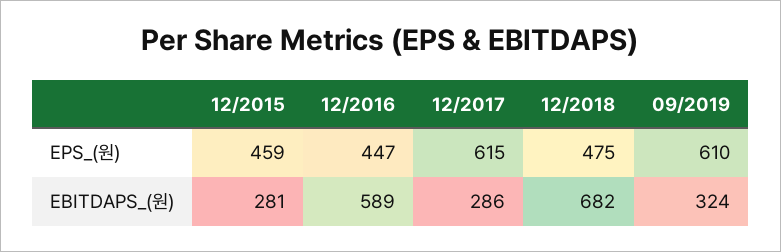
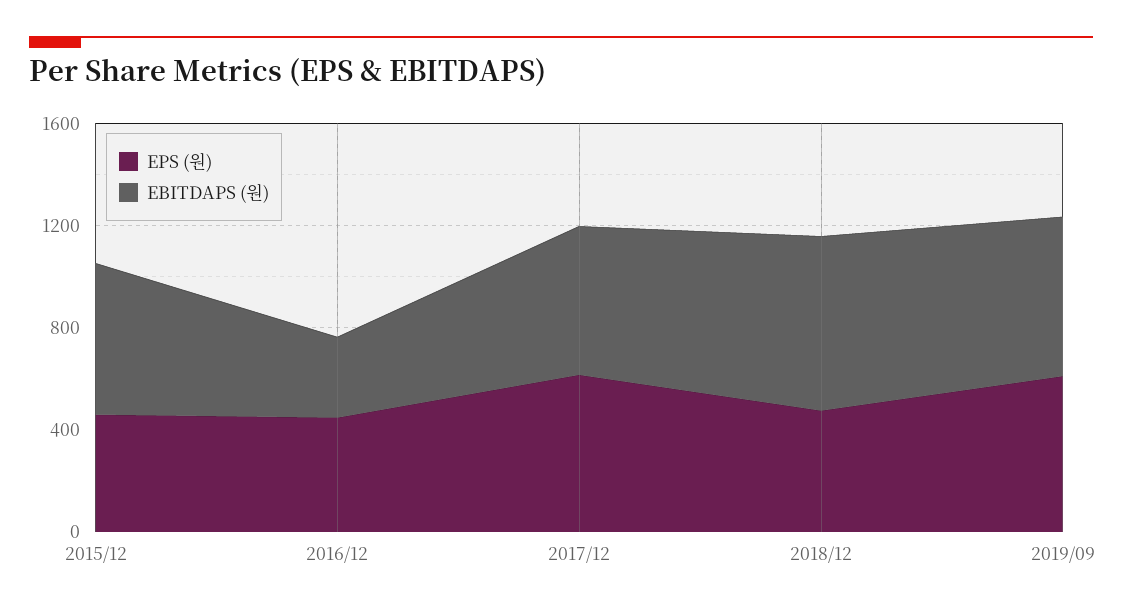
EBITDAPS_(원), 12/2015: 281 -> 600
EBITDAPS_(원), 12/2016: 589 -> 300
EBITDAPS_(원), 12/2017: 286 -> 600
EBITDAPS_(원), 09/2019: 324 -> 600

